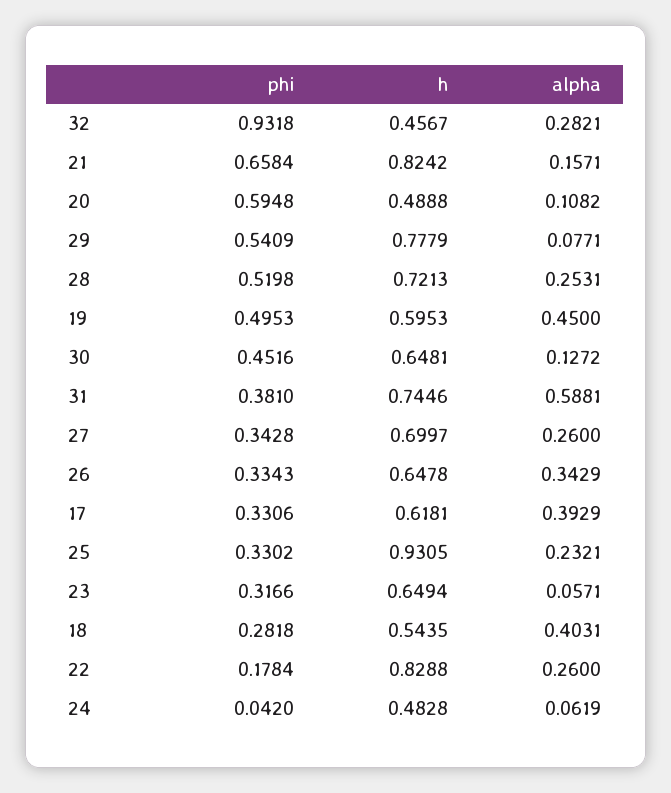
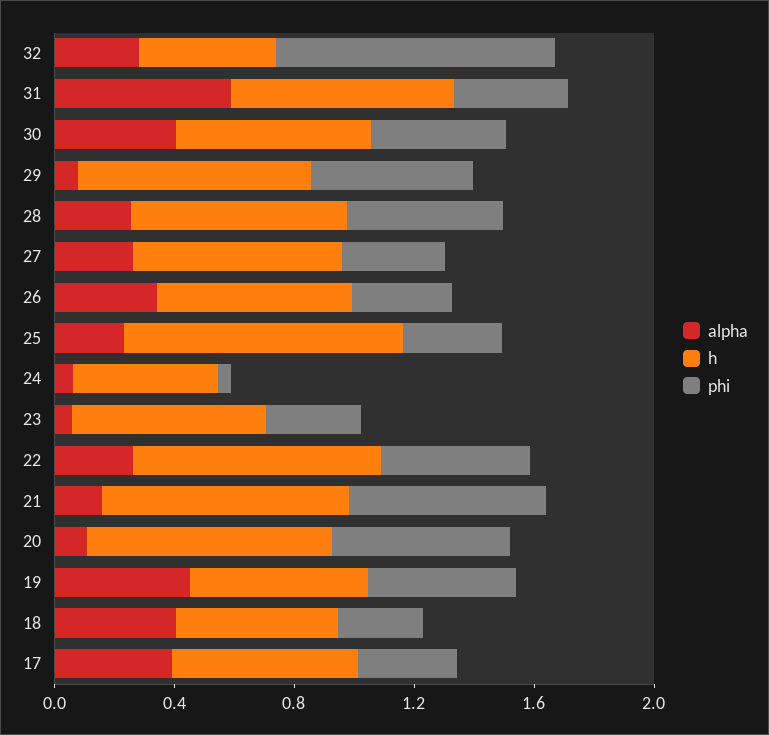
h, 20: 0.4888 -> 0.8
alpha, 30: 0.1272 -> 0.4
phi, 22: 0.1784 -> 0.5

